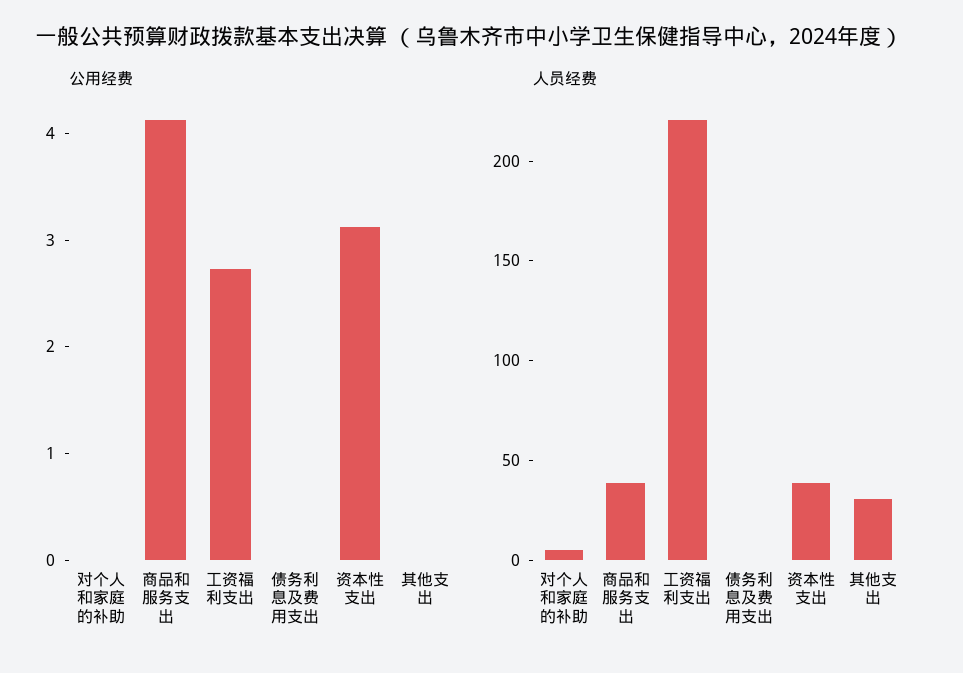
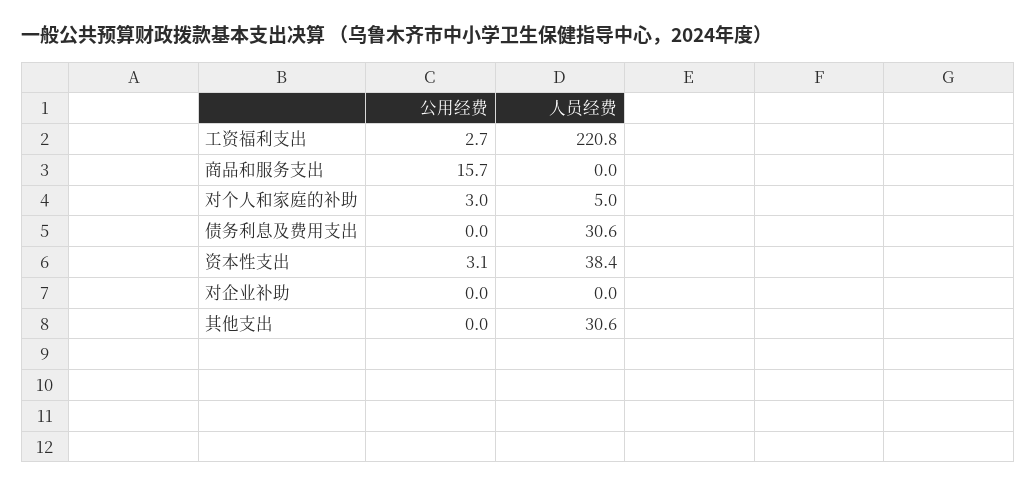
公用经费, 对个人和家庭的补助: 0 -> 3
公用经费, 商品和服务支出: 4.2 -> 15.7
人员经费, 商品和服务支出: 40 -> 0
人员经费, 债务利息及费用支出: 0 -> 30.6
公用经费, 对企业补助: none -> 0
人员经费, 对企业补助: none -> 0

